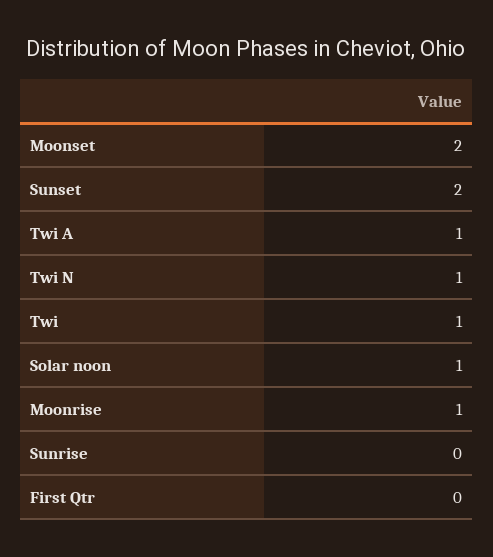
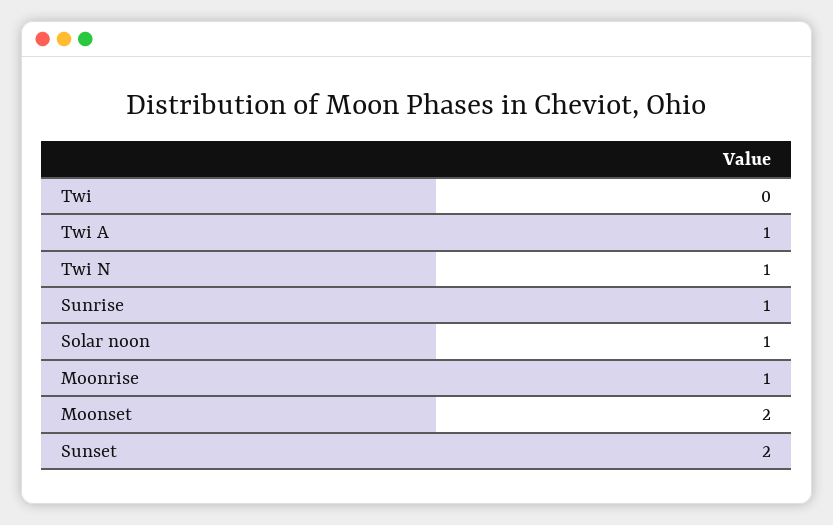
Twi: 1 -> 0
Sunrise: 0 -> 1
First Qtr: 0 -> none

